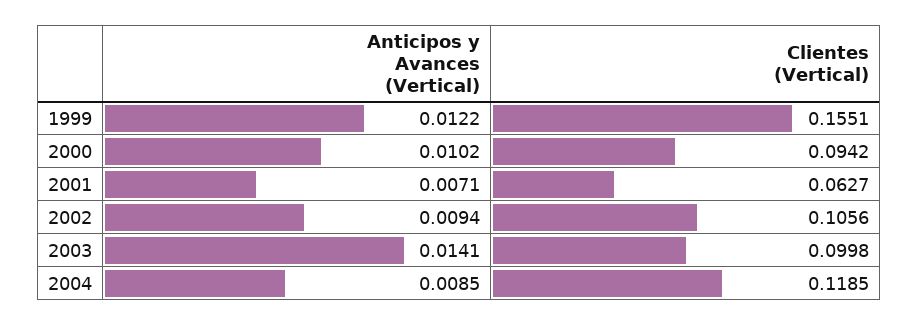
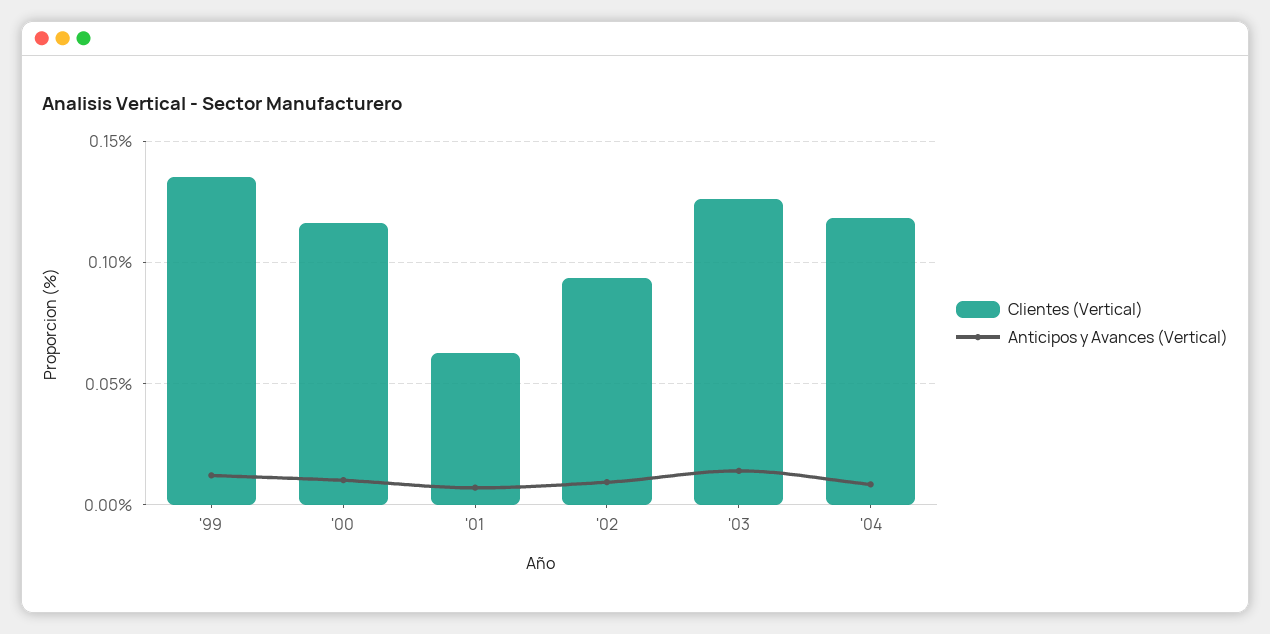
Clientes (Vertical), 1999: 0.1551 -> 0.135
Clientes (Vertical), 2000: 0.0942 -> 0.115
Clientes (Vertical), 2002: 0.1056 -> 0.095
Clientes (Vertical), 2003: 0.0998 -> 0.125

